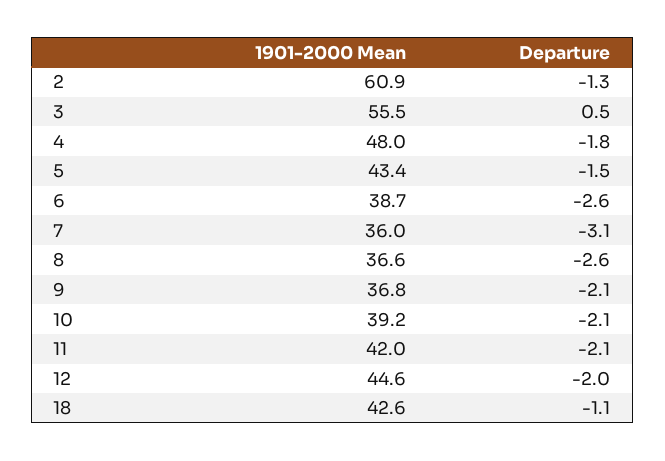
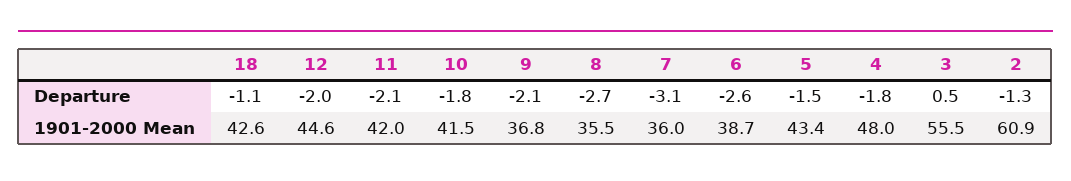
1901-2000 Mean, 8: 36.6 -> 35.5
Departure, 8: -2.6 -> -2.7
1901-2000 Mean, 10: 39.2 -> 41.5
Departure, 10: -2.1 -> -1.8

